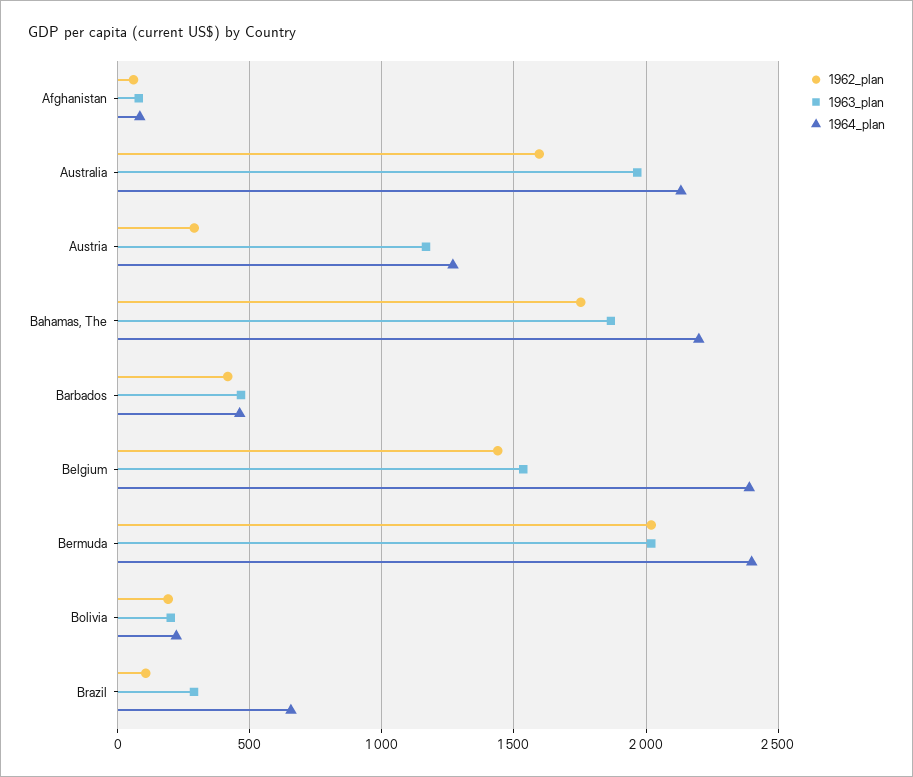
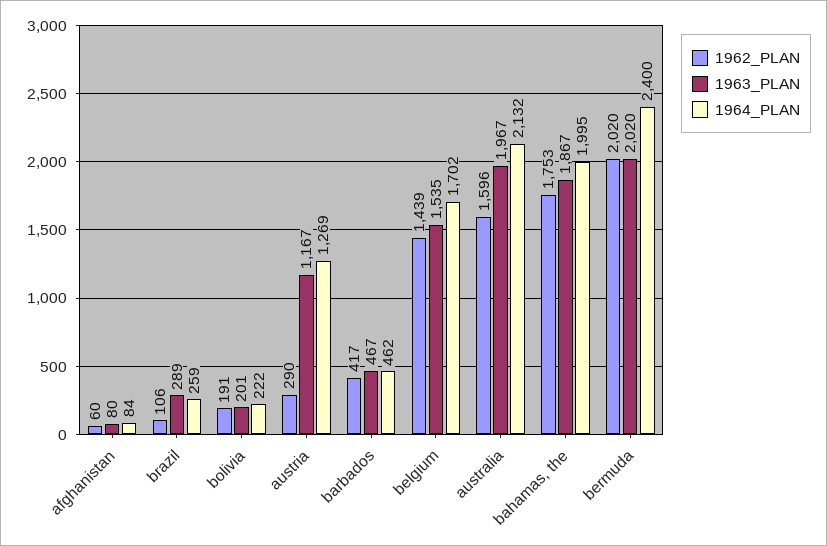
1964_plan, Bahamas, The: 2200 -> 1995
1964_plan, Belgium: 2400 -> 1702
1964_plan, Brazil: 650 -> 259

